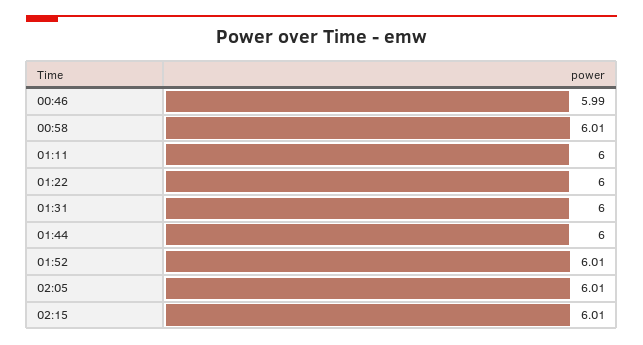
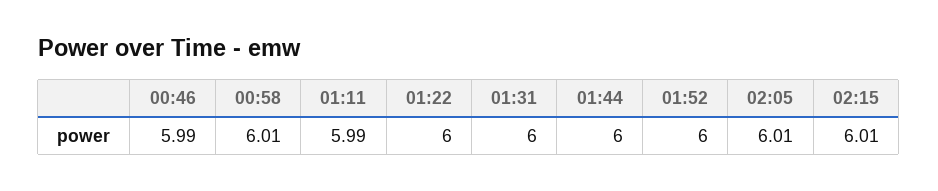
01:11: 6 -> 5.99
01:52: 6.01 -> 6

